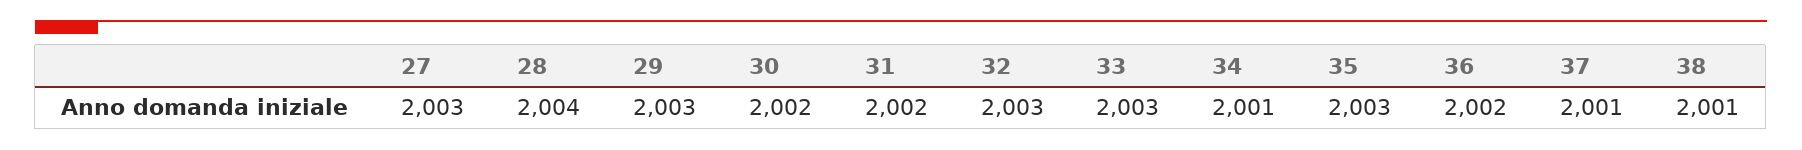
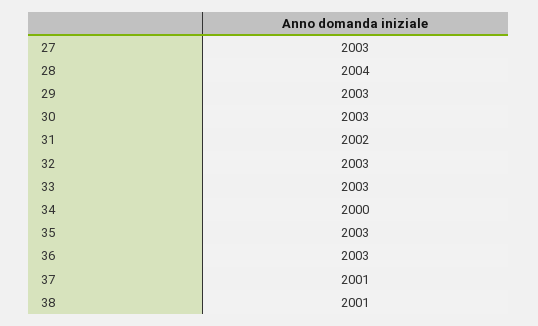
30: 2002 -> 2003
34: 2001 -> 2000
36: 2002 -> 2003

